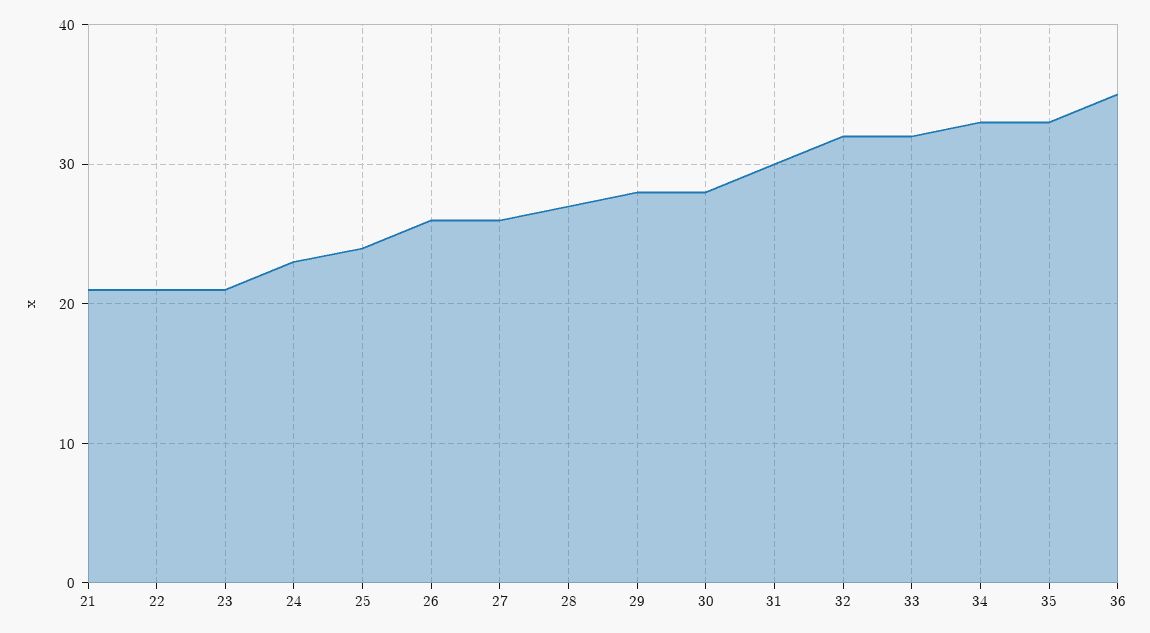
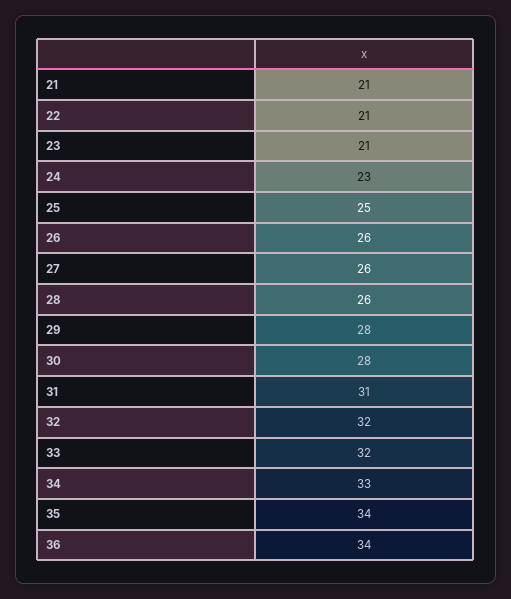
25: 24 -> 25
28: 27 -> 26
31: 30 -> 31
35: 33 -> 34
36: 35 -> 34

